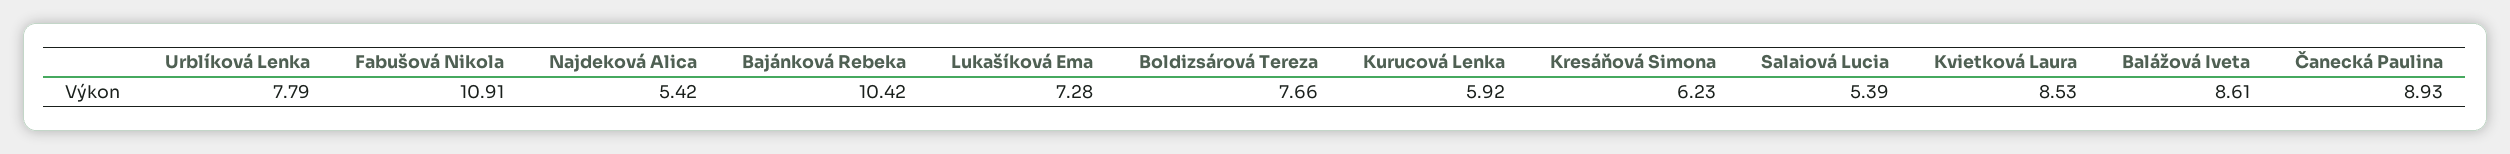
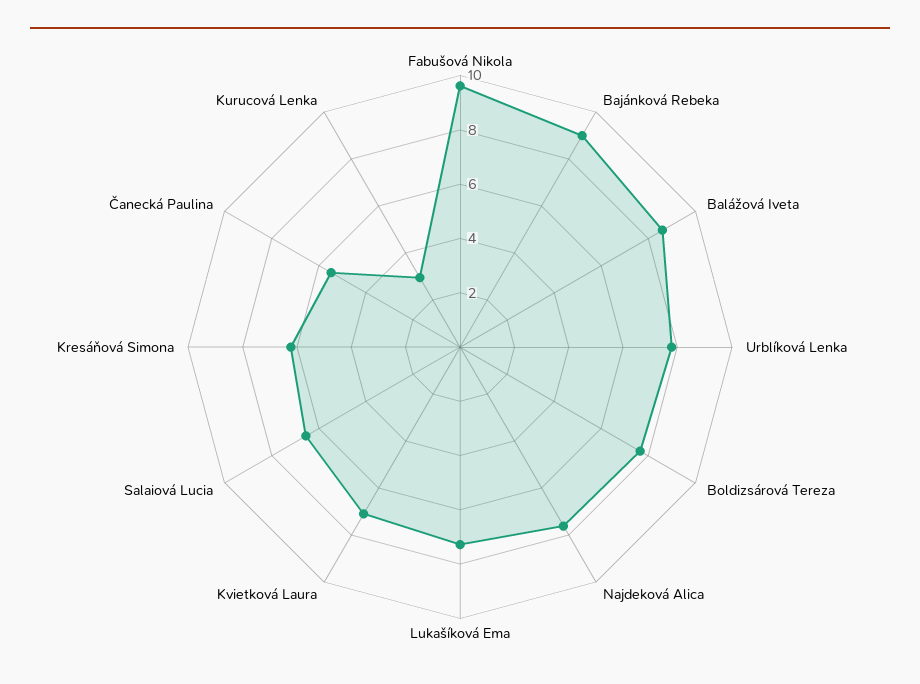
Fabušová Nikola: 10.91 -> 9.5
Najdeková Alica: 5.42 -> 7.5
Bajánková Rebeka: 10.42 -> 9
Kurucová Lenka: 5.92 -> 3
Salaiová Lucia: 5.39 -> 6.5
Kvietková Laura: 8.53 -> 7
Čanecká Paulina: 8.93 -> 5.5

